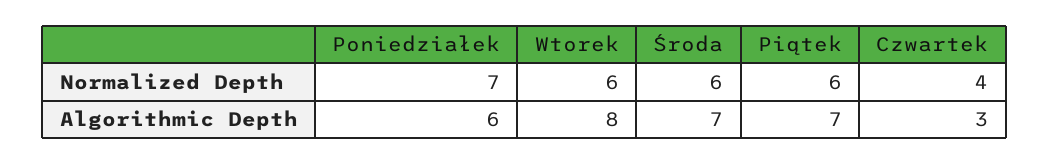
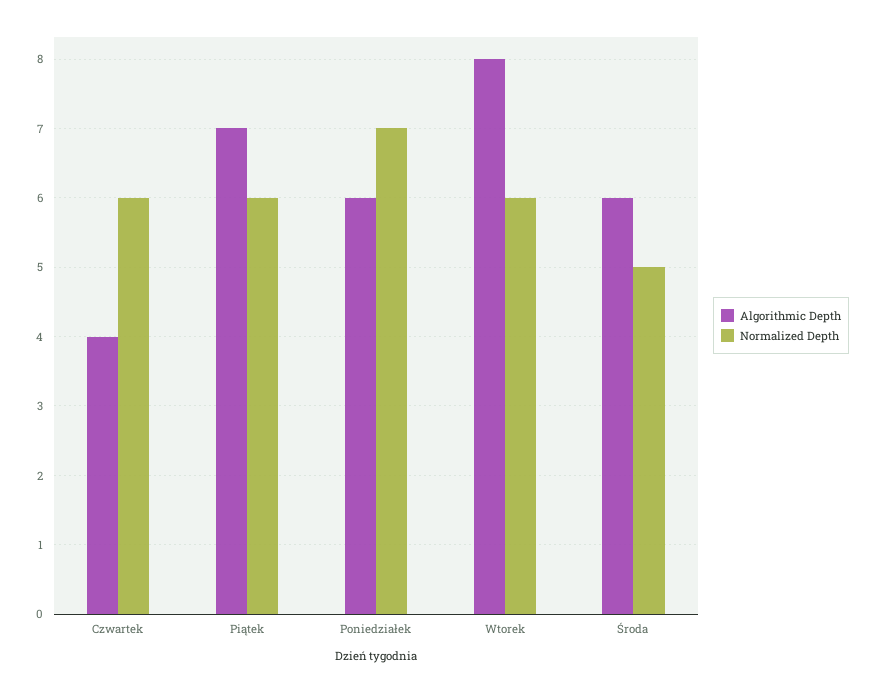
Normalized Depth, Środa: 6 -> 5
Normalized Depth, Czwartek: 4 -> 6
Algorithmic Depth, Środa: 7 -> 6
Algorithmic Depth, Czwartek: 3 -> 4

